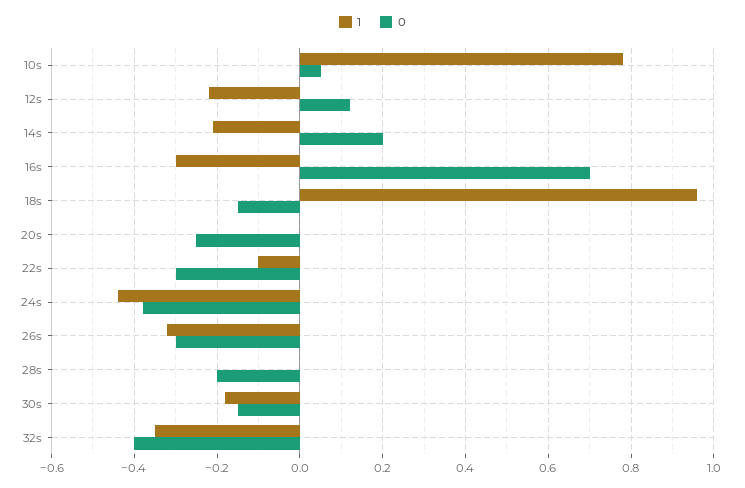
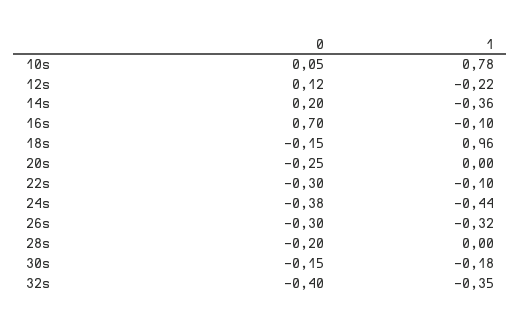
1, 14s: -0.2 -> -0.36
1, 16s: -0.3 -> -0.1

